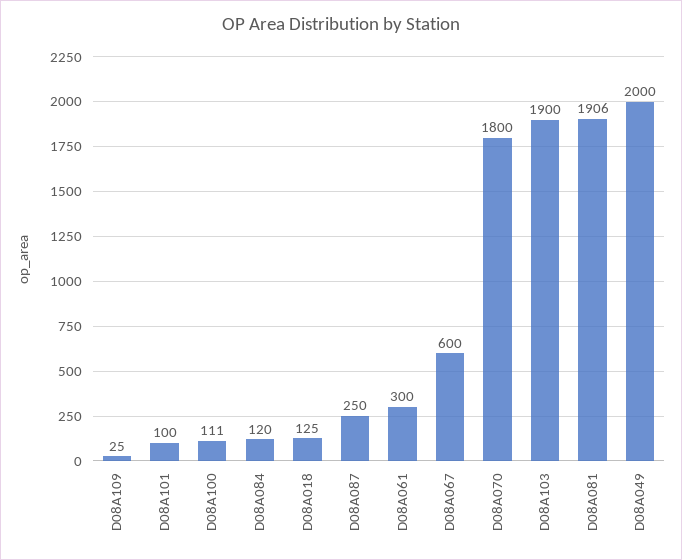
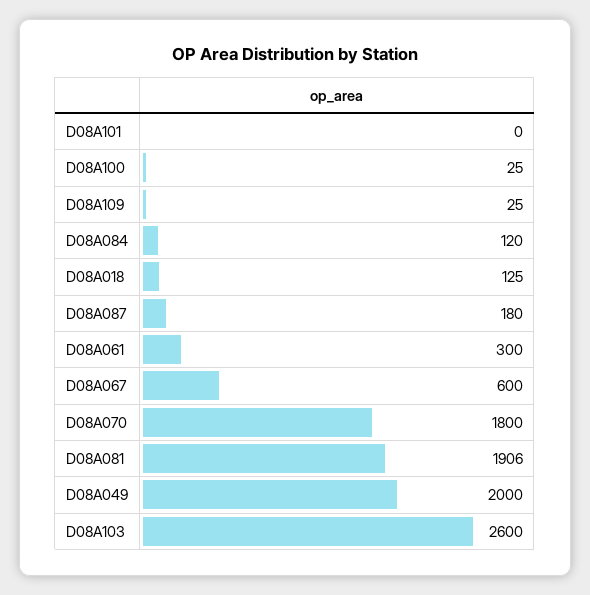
D08A101: 100 -> 0
D08A100: 111 -> 25
D08A087: 250 -> 180
D08A103: 1900 -> 2600

